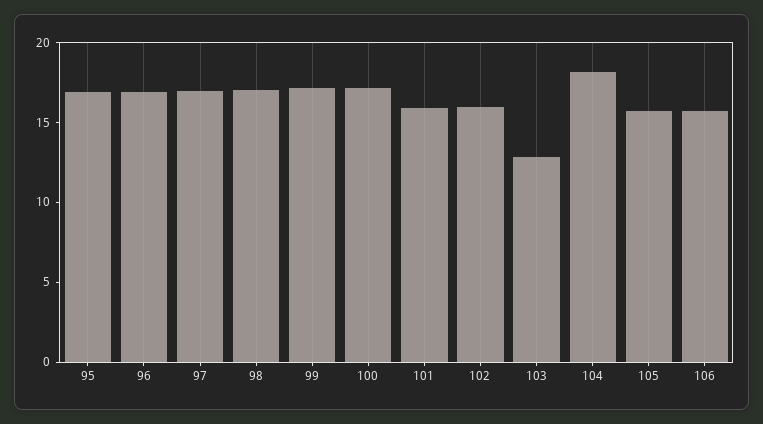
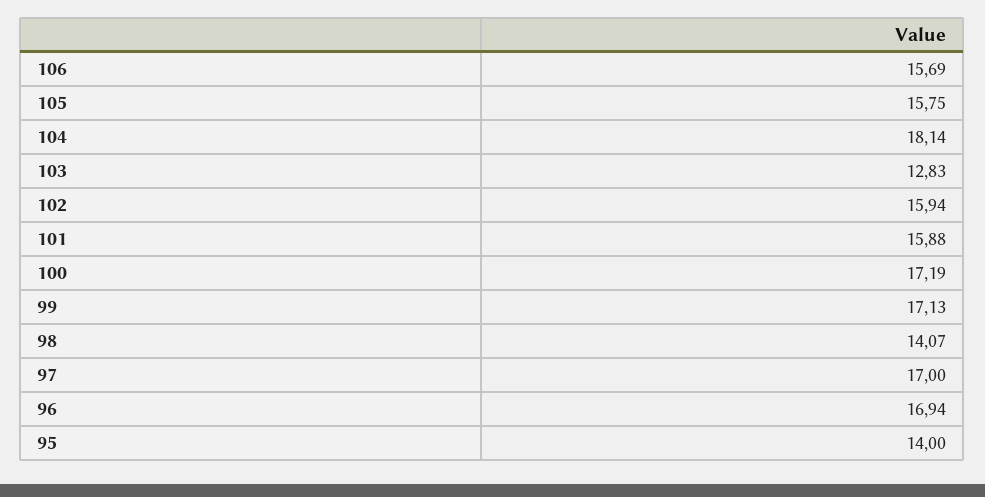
95: 17 -> 14
98: 17 -> 14.07

